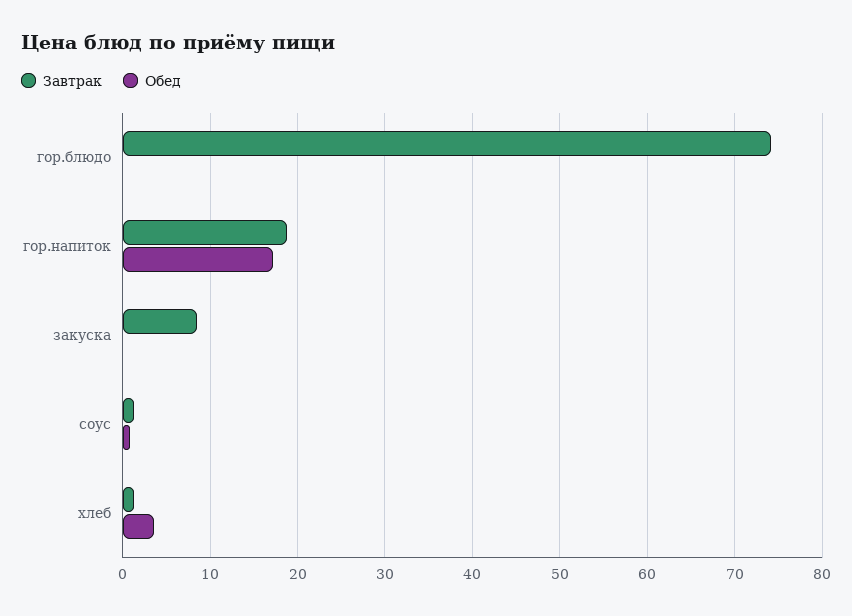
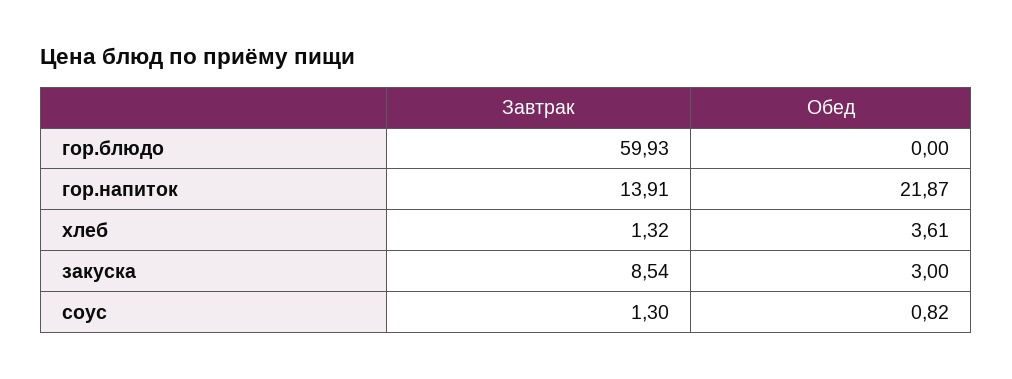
Завтрак, гор.блюдо: 74 -> 59.93
Завтрак, гор.напиток: 19 -> 13.91
Обед, гор.напиток: 17 -> 21.87
Обед, закуска: 0 -> 3

